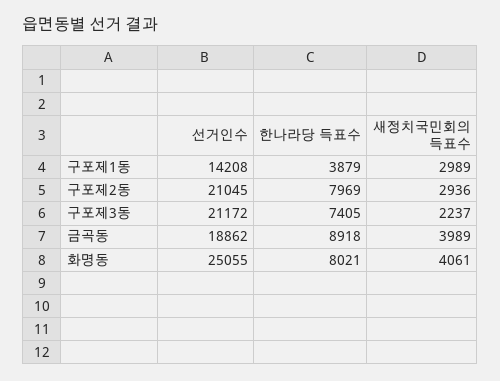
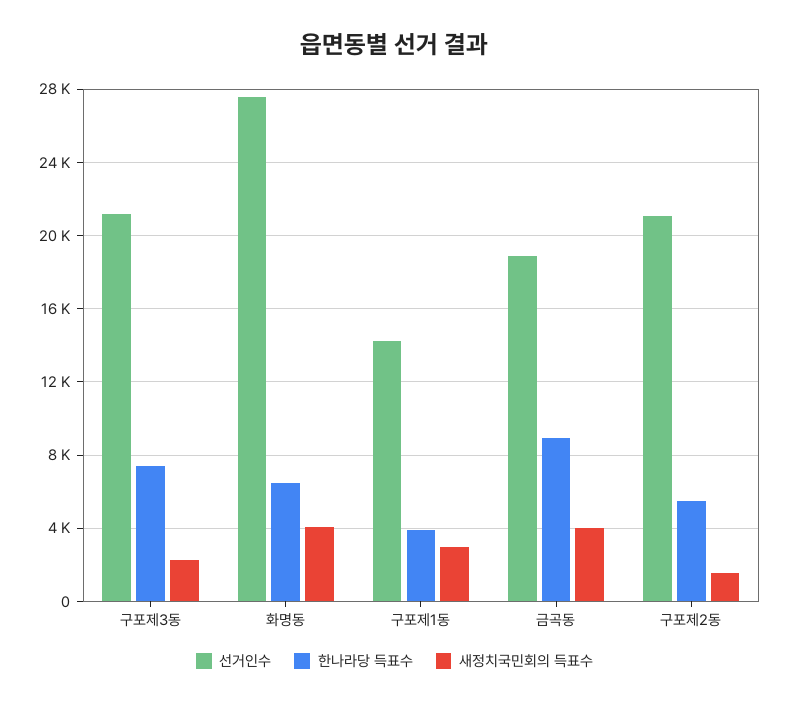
한나라당 득표수, 구포제2동: 7969 -> 5500
새정치국민회의 득표수, 구포제2동: 2936 -> 1500
선거인수, 화명동: 25055 -> 27500
한나라당 득표수, 화명동: 8021 -> 6500

